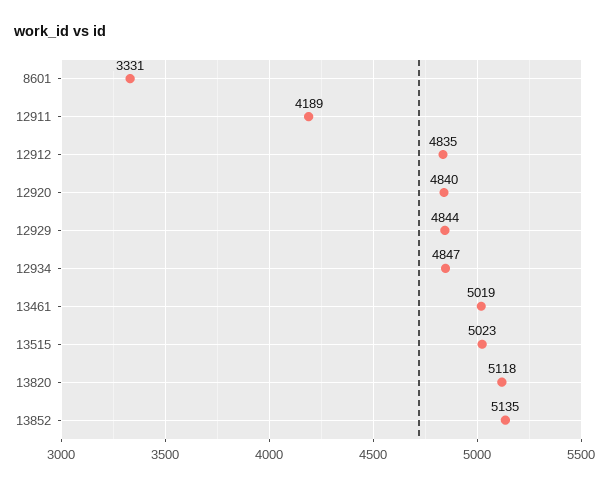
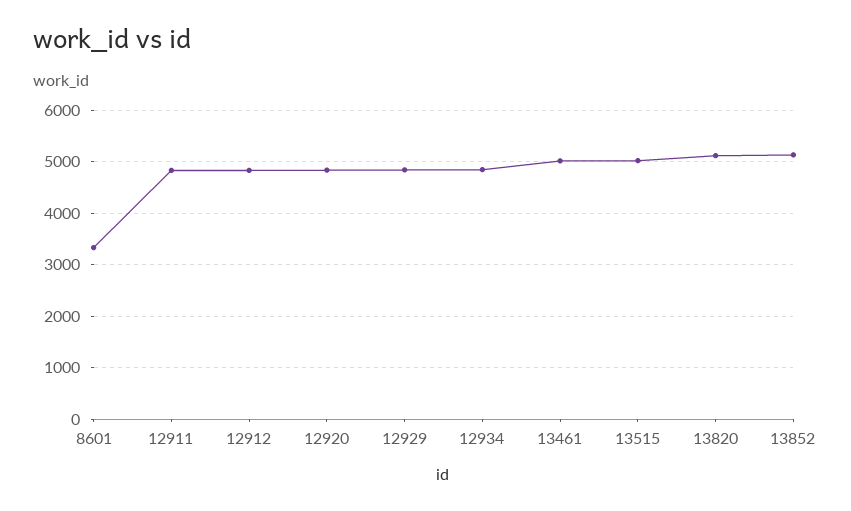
12911: 4189 -> 4800

